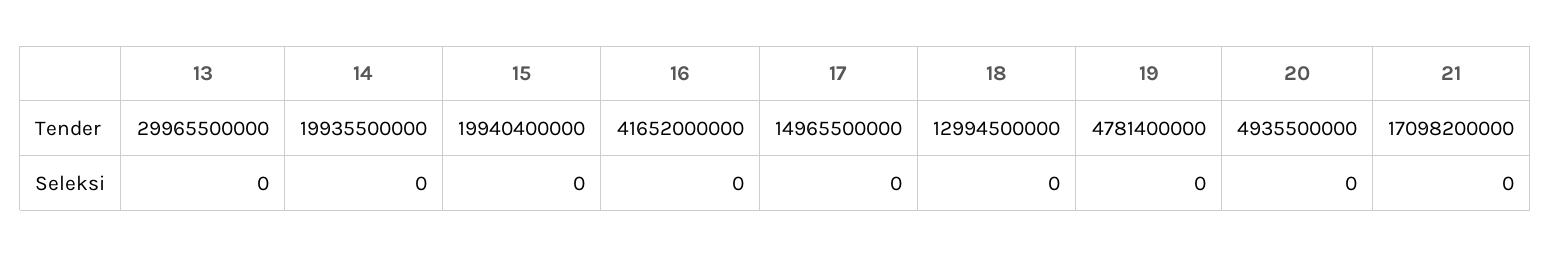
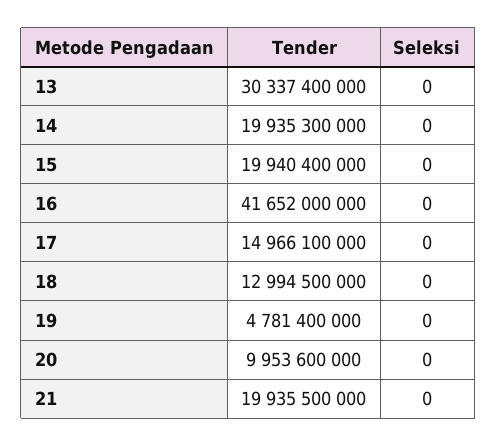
13, Tender: 29965500000 -> 30337400000
14, Tender: 19935500000 -> 19935300000
17, Tender: 14965500000 -> 14966100000
20, Tender: 4935500000 -> 9953600000
21, Tender: 17098200000 -> 19935500000

